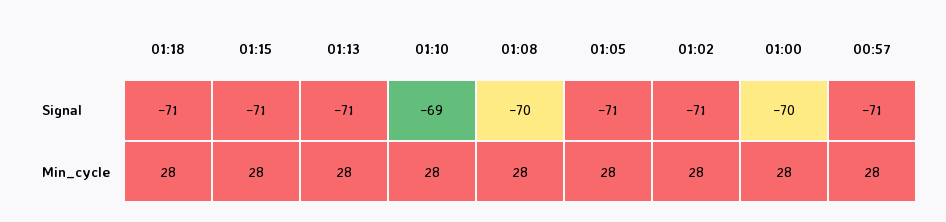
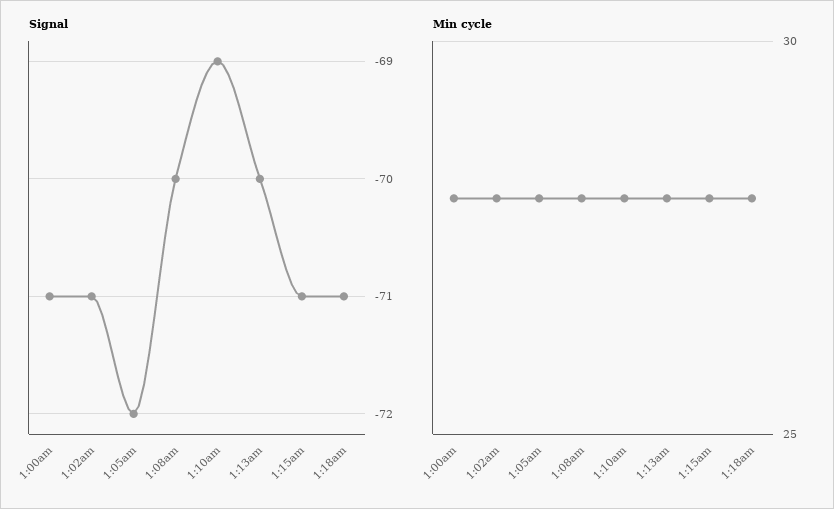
Signal, 01:13: -71 -> -70
Signal, 01:05: -71 -> -72
Signal, 01:00: -70 -> -71
Signal, 00:57: -71 -> none
Min_cycle, 00:57: 28 -> none

